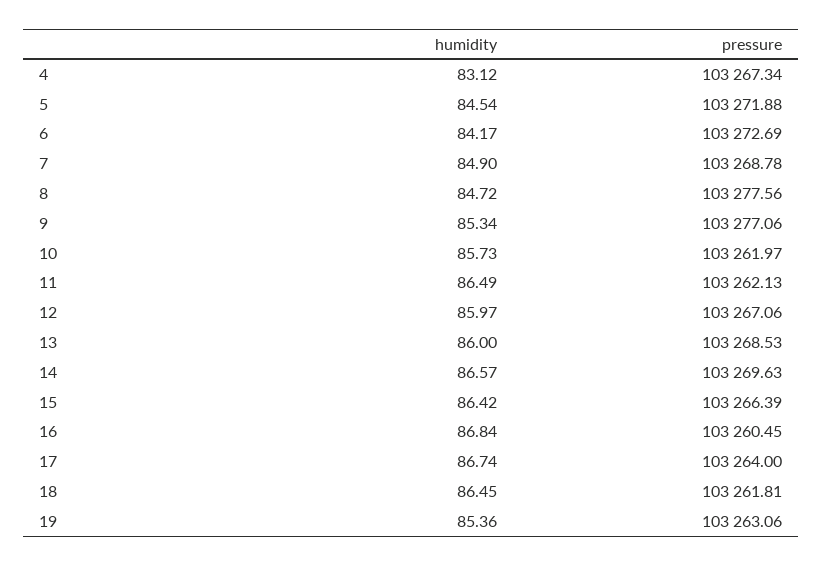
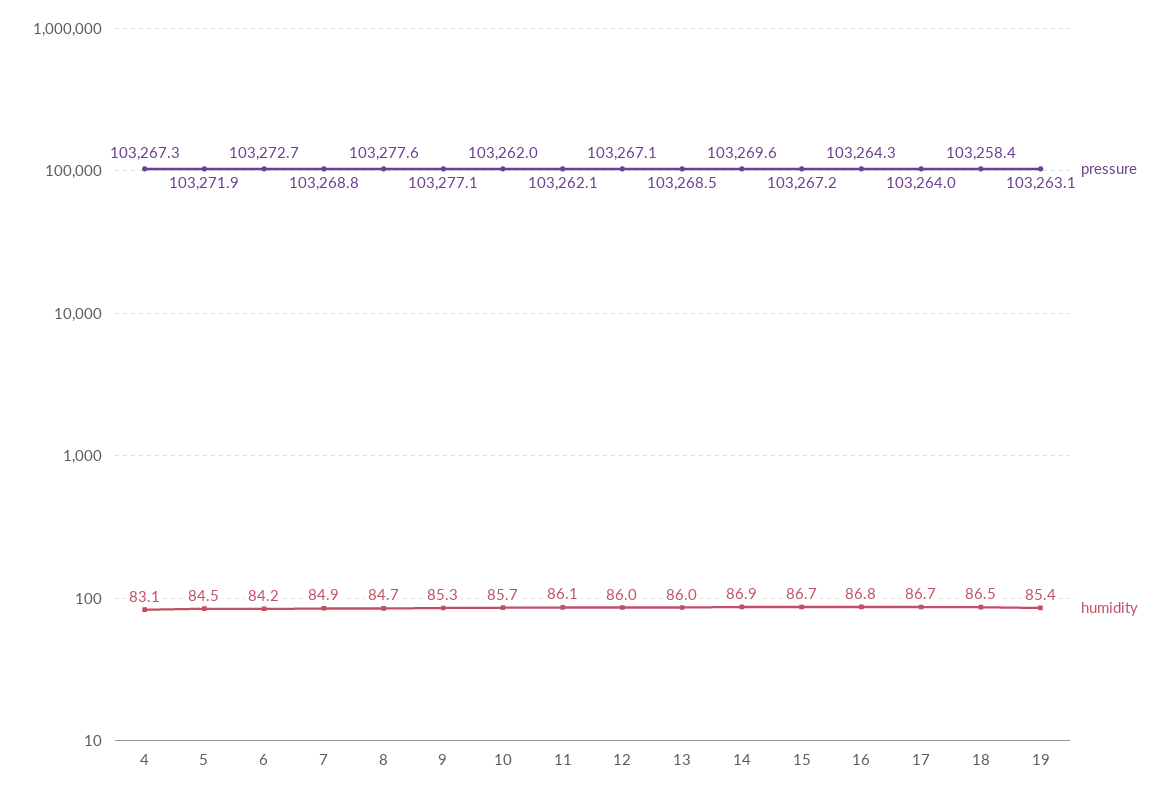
humidity, 11: 86.49 -> 86.1
humidity, 14: 86.57 -> 86.9
humidity, 15: 86.42 -> 86.7
pressure, 15: 103266.39 -> 103267.2
pressure, 16: 103260.45 -> 103264.3
pressure, 18: 103261.81 -> 103258.4

